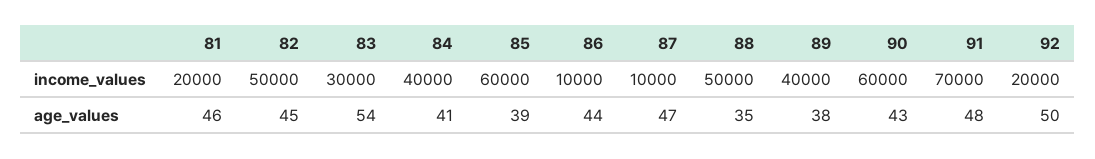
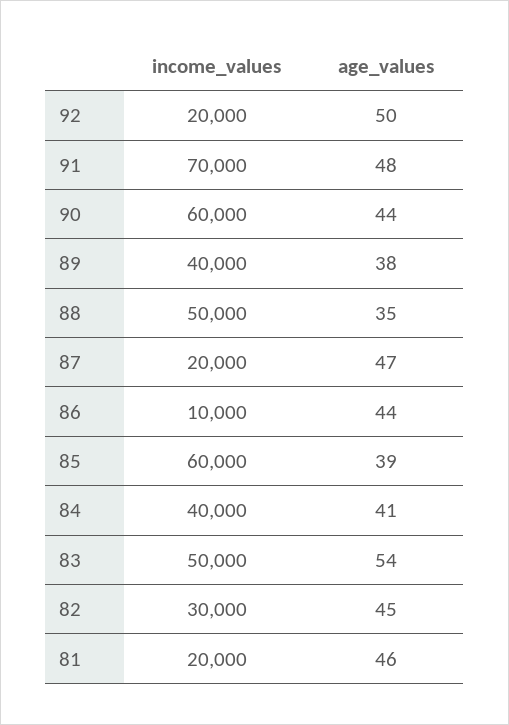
82, income_values: 50000 -> 30000
83, income_values: 30000 -> 50000
87, income_values: 10000 -> 20000
90, age_values: 43 -> 44

